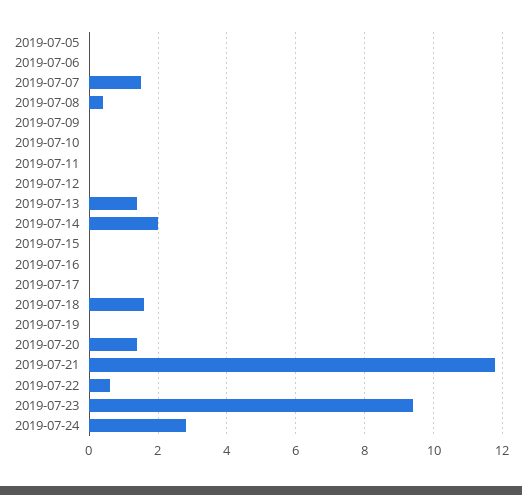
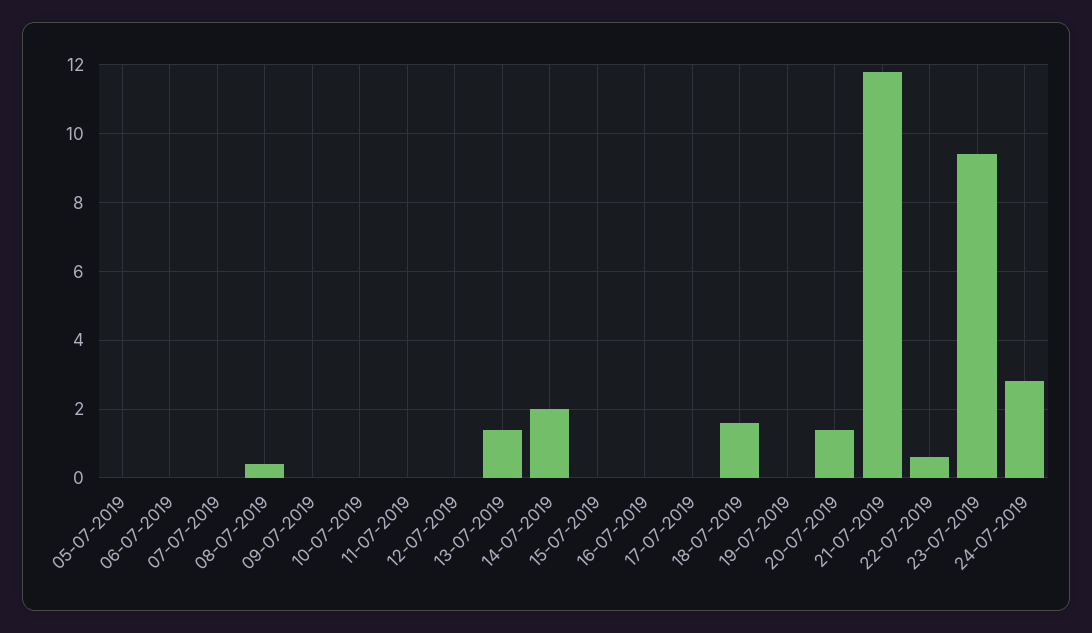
2019-07-07: 1.5 -> 0

